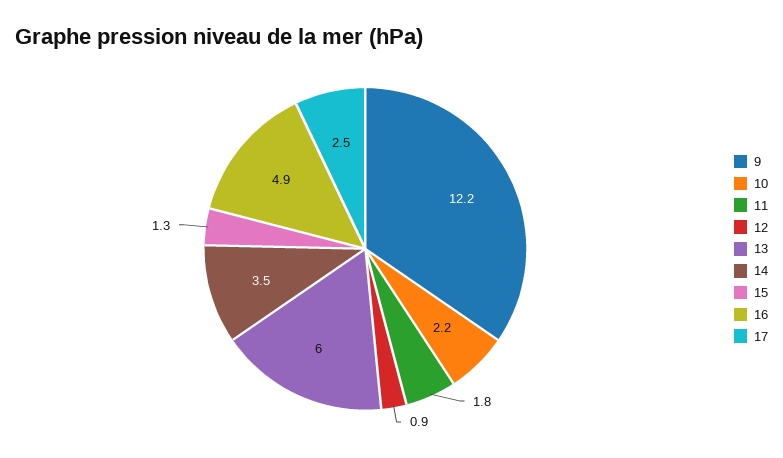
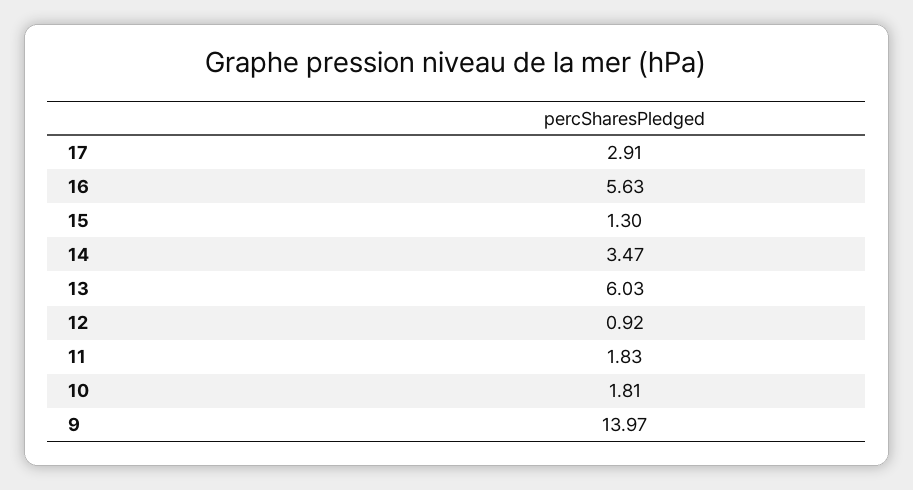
9: 12.2 -> 13.97
10: 2.2 -> 1.81
16: 4.9 -> 5.63
17: 2.5 -> 2.91

